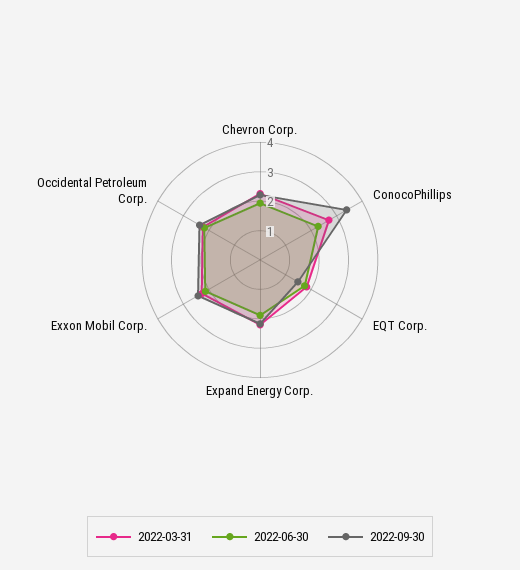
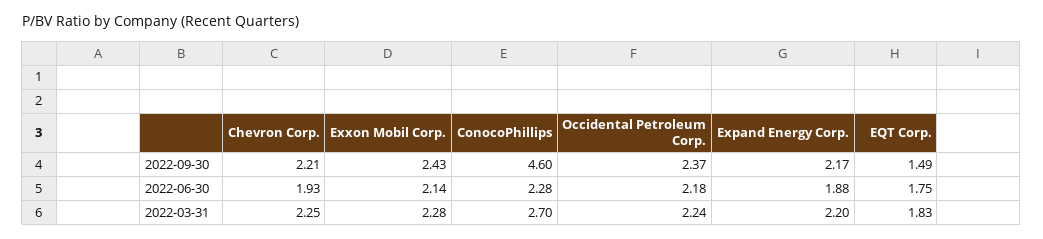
2022-09-30, ConocoPhillips: 3.5 -> 4.6

